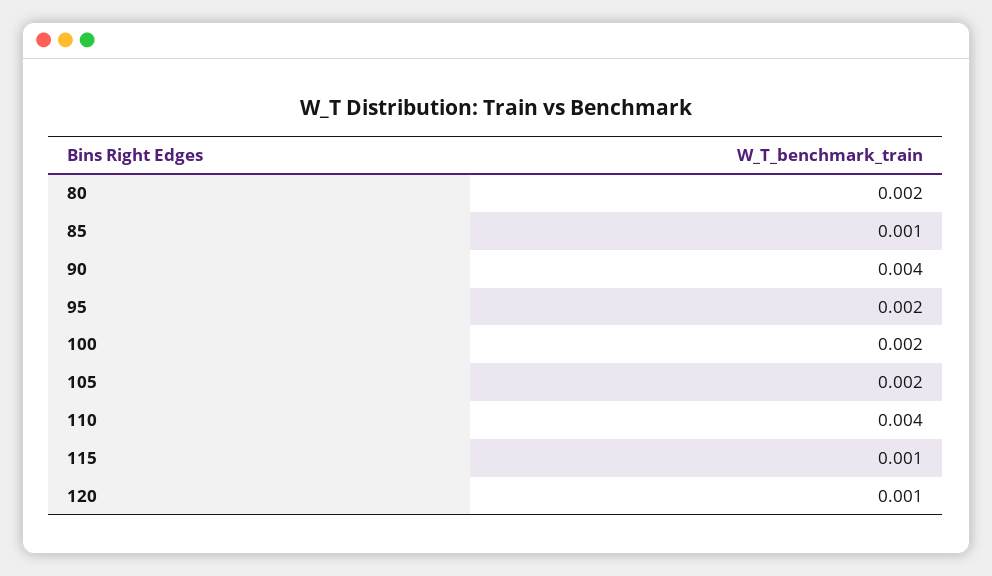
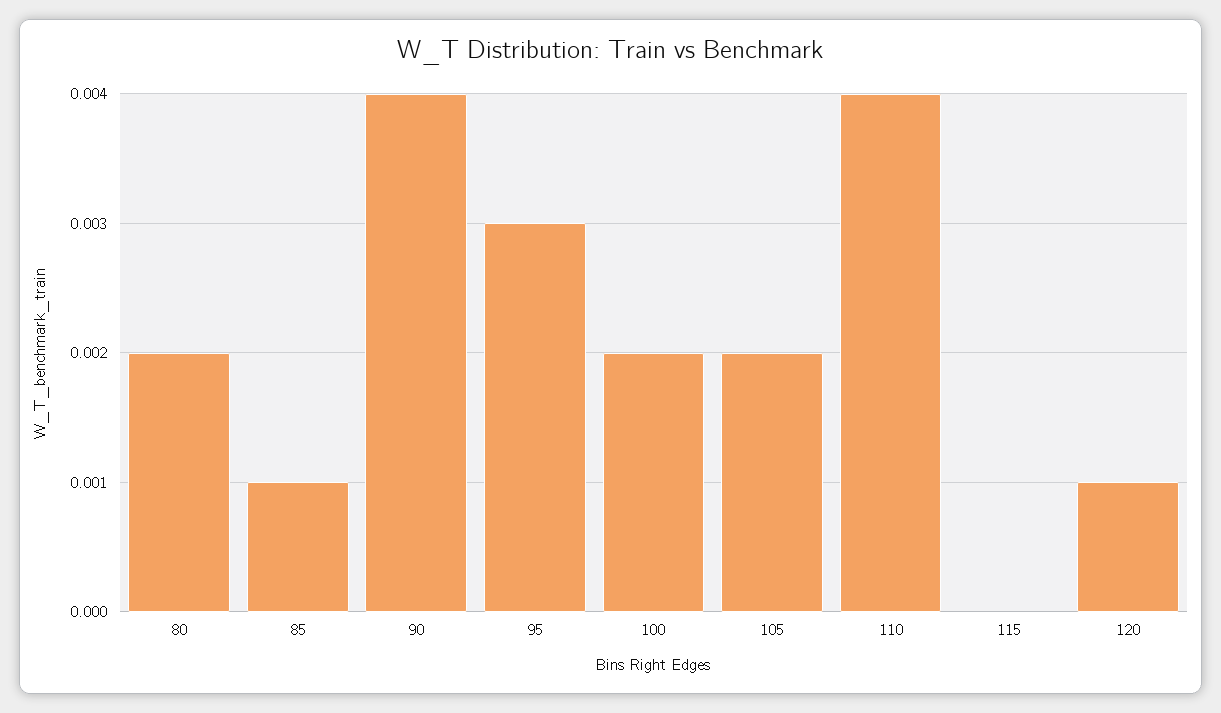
95: 0.002 -> 0.003
115: 0.001 -> 0

